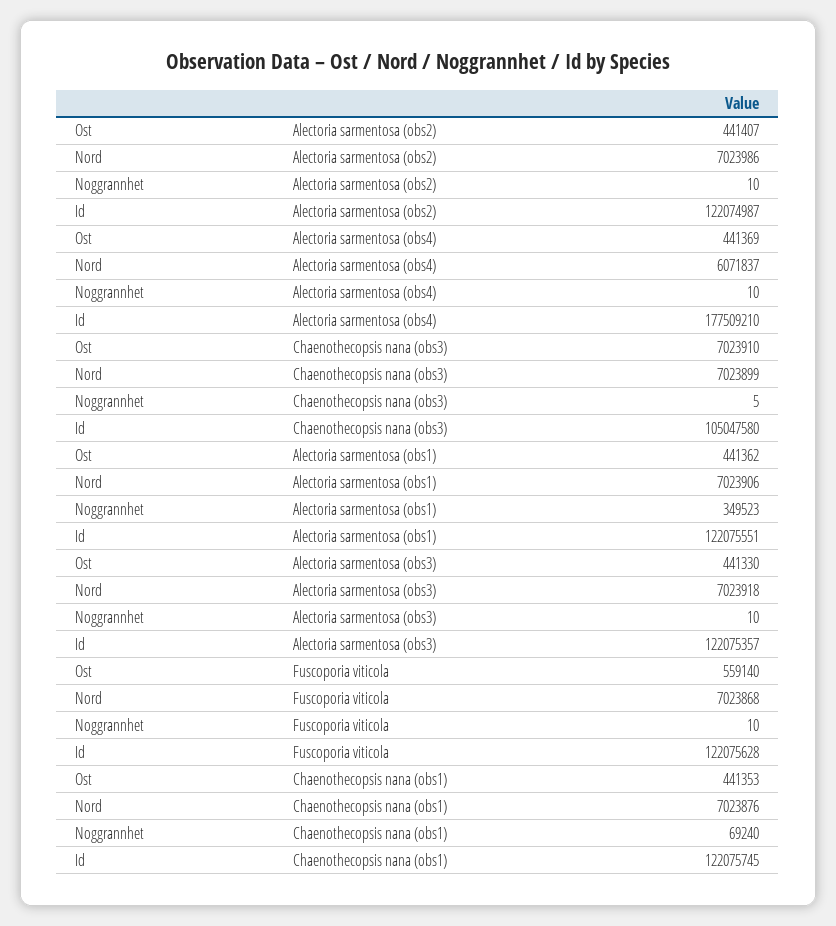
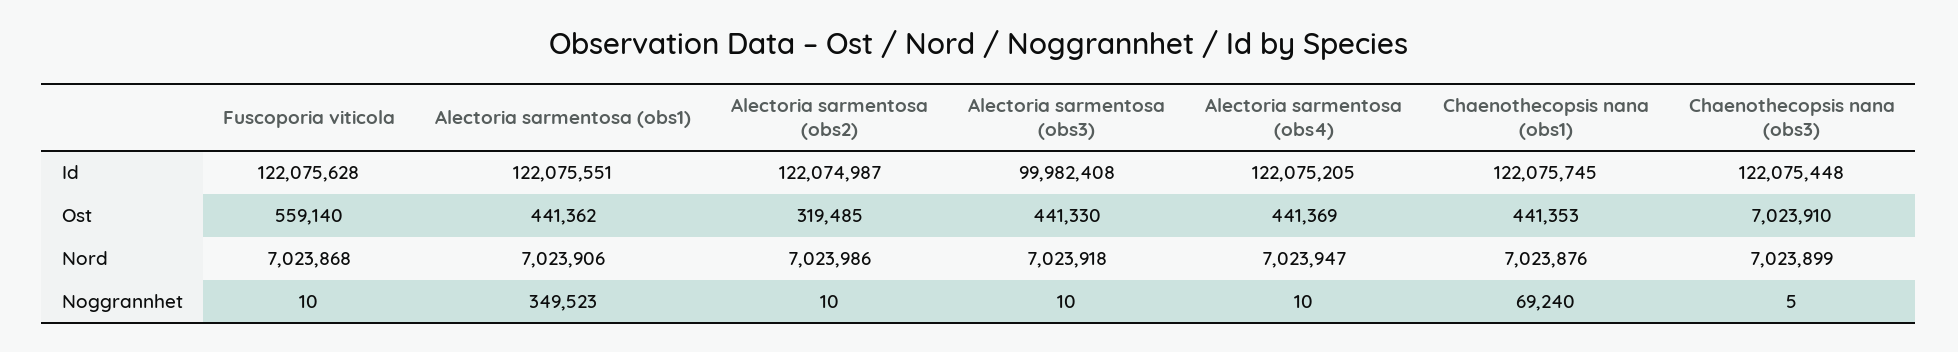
Ost, Alectoria sarmentosa (obs2): 441407 -> 319485
Nord, Alectoria sarmentosa (obs4): 6071837 -> 7023947
Id, Alectoria sarmentosa (obs4): 177509210 -> 122075205
Id, Chaenothecopsis nana (obs3): 105047580 -> 122075448
Id, Alectoria sarmentosa (obs3): 122075357 -> 99982408

